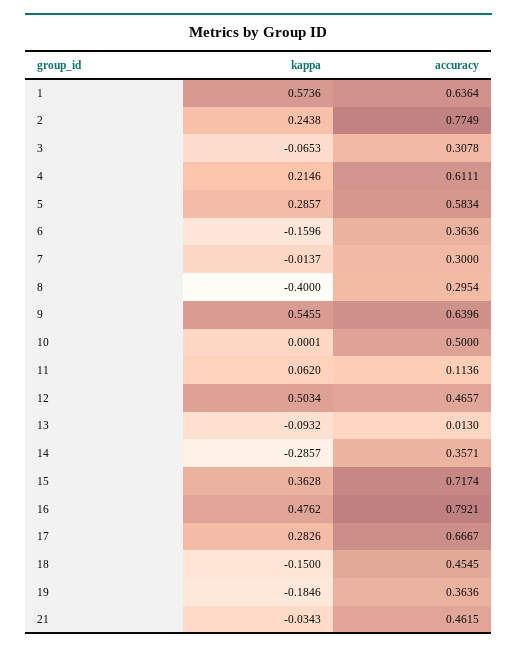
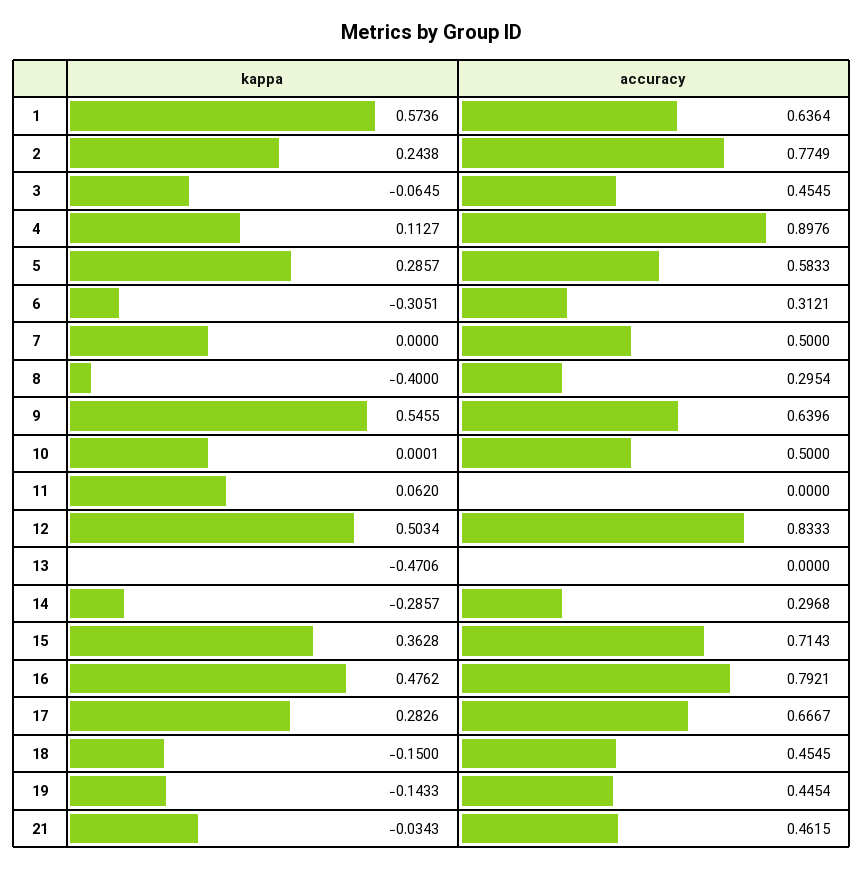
kappa, 3: -0.0653 -> -0.0645
accuracy, 3: 0.3078 -> 0.4545
kappa, 4: 0.2146 -> 0.1127
accuracy, 4: 0.6111 -> 0.8976
accuracy, 5: 0.5834 -> 0.5833
kappa, 6: -0.1596 -> -0.3051
accuracy, 6: 0.3636 -> 0.3121
kappa, 7: -0.0137 -> 0
accuracy, 7: 0.3 -> 0.5
accuracy, 11: 0.1136 -> 0
accuracy, 12: 0.4657 -> 0.8333
kappa, 13: -0.0932 -> -0.4706
accuracy, 13: 0.013 -> 0
accuracy, 14: 0.3571 -> 0.2968
accuracy, 15: 0.7174 -> 0.7143
kappa, 19: -0.1846 -> -0.1433
accuracy, 19: 0.3636 -> 0.4454

